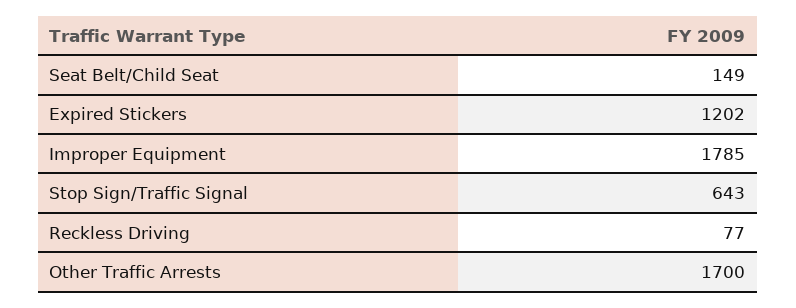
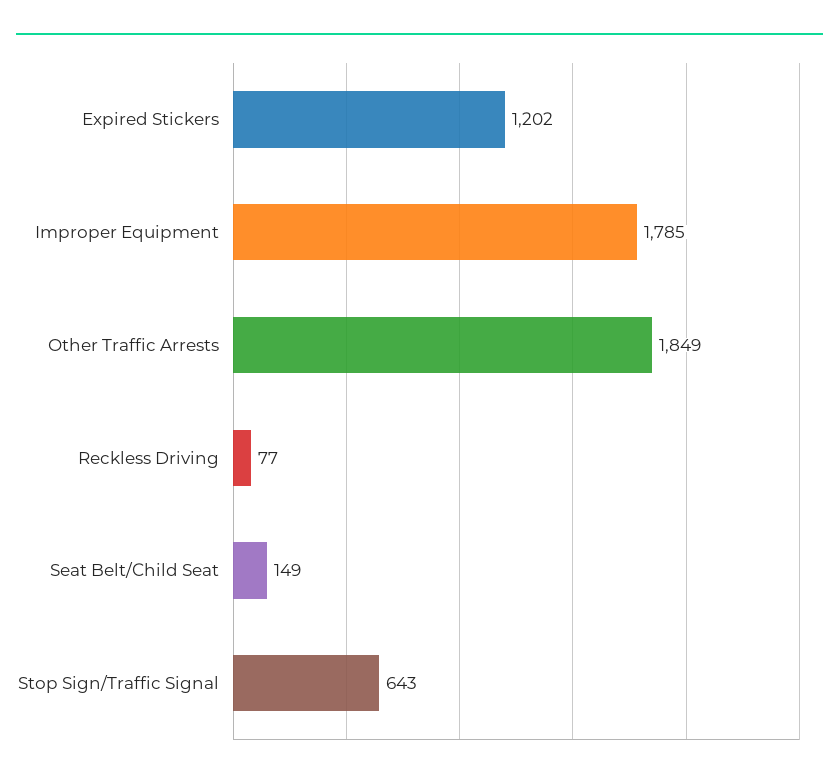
Other Traffic Arrests: 1700 -> 1849

